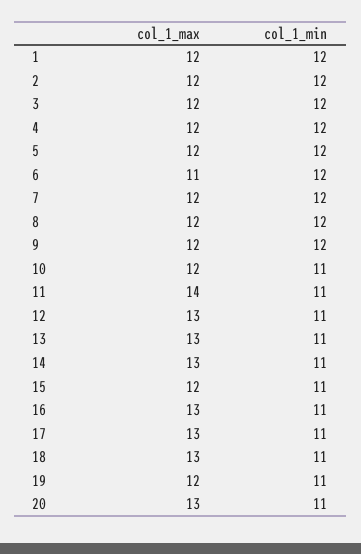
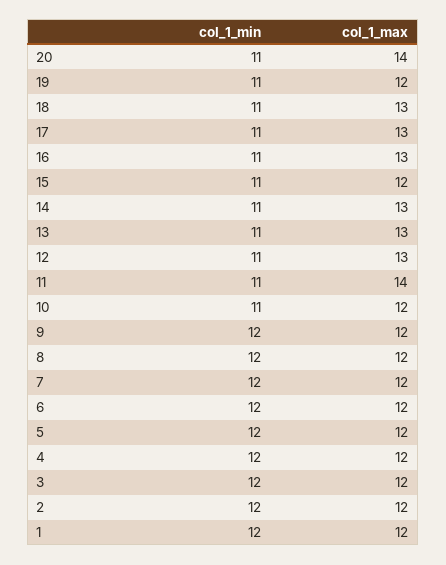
col_1_max, 6: 11 -> 12
col_1_max, 20: 13 -> 14

